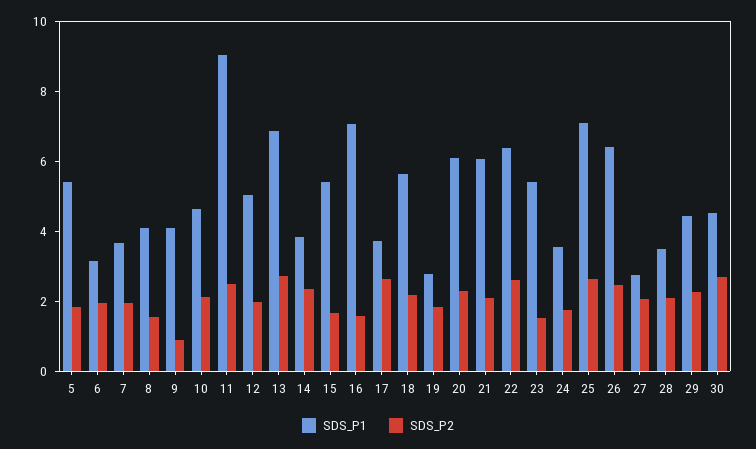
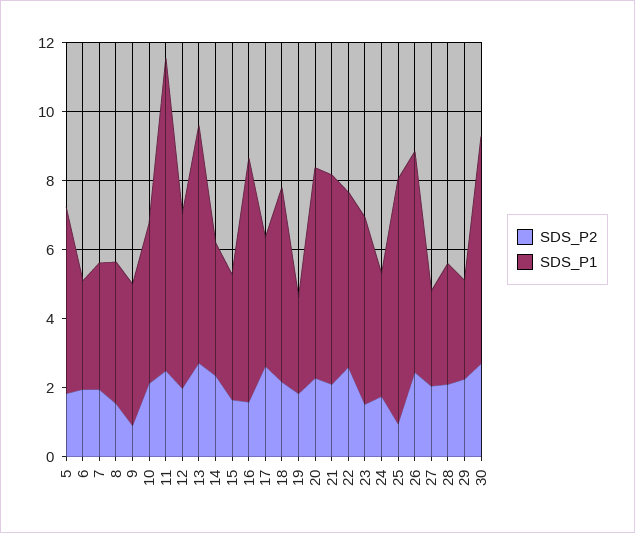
SDS_P1, 15: 5.5 -> 3.5
SDS_P1, 22: 6.5 -> 5
SDS_P2, 25: 2.5 -> 1
SDS_P1, 29: 4.5 -> 3
SDS_P1, 30: 4.5 -> 6.5

